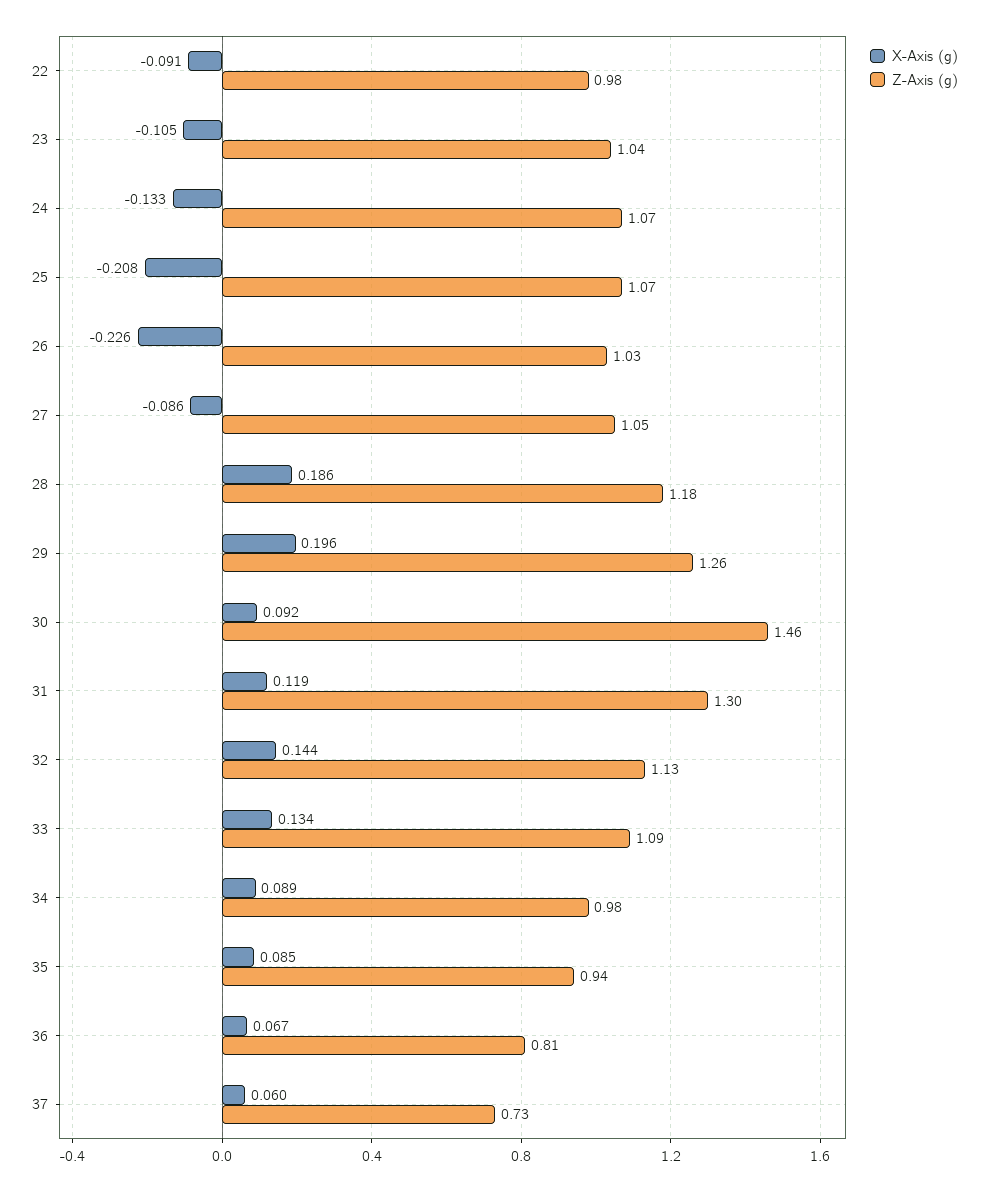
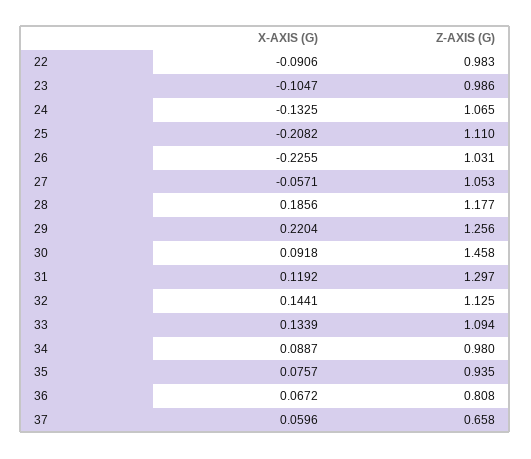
Z-Axis (g), 23: 1.04 -> 0.986
Z-Axis (g), 25: 1.07 -> 1.11
X-Axis (g), 27: -0.086 -> -0.0571
X-Axis (g), 29: 0.196 -> 0.2204
X-Axis (g), 35: 0.085 -> 0.0757
Z-Axis (g), 37: 0.73 -> 0.658

